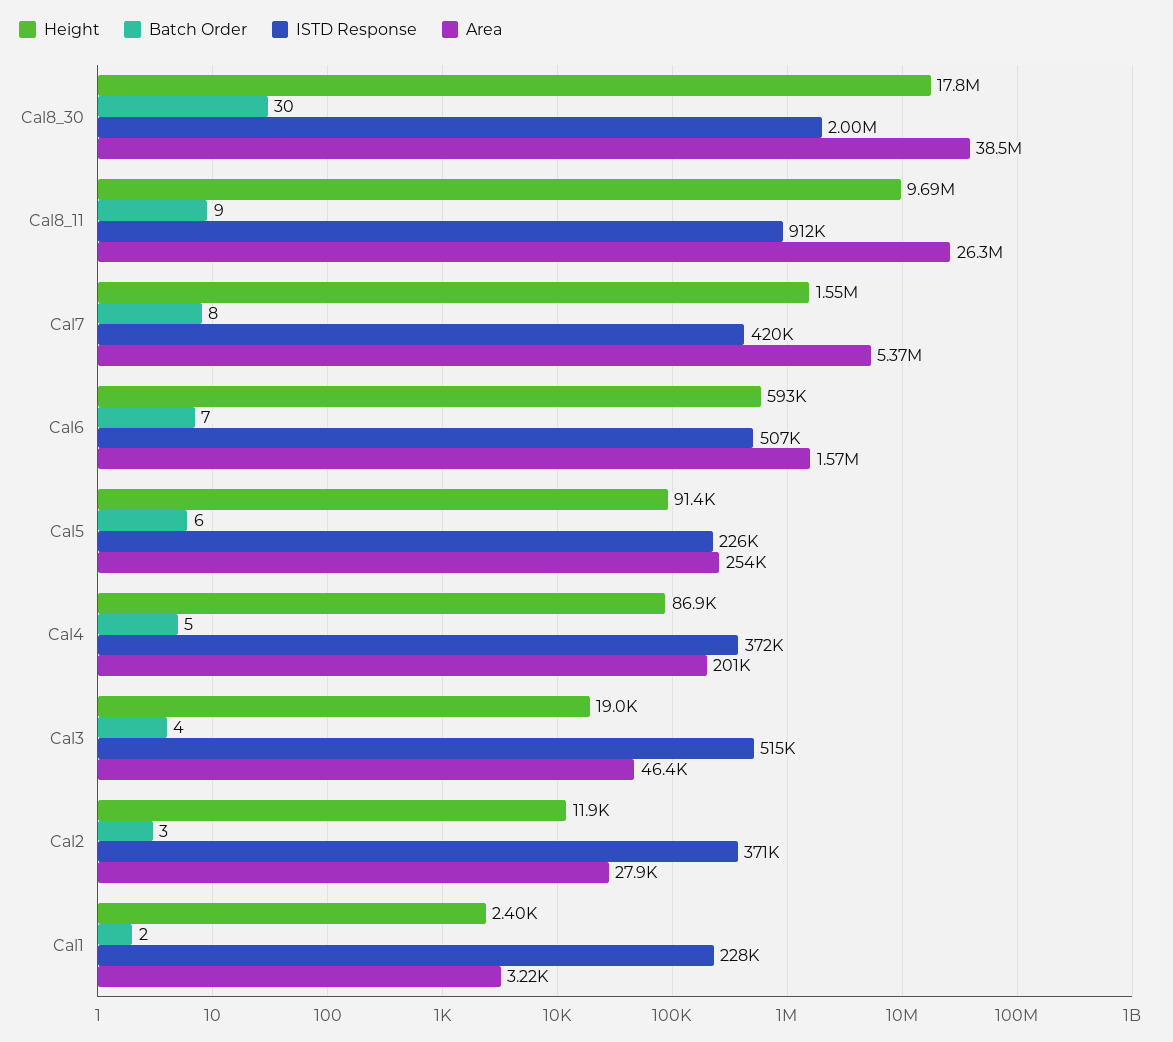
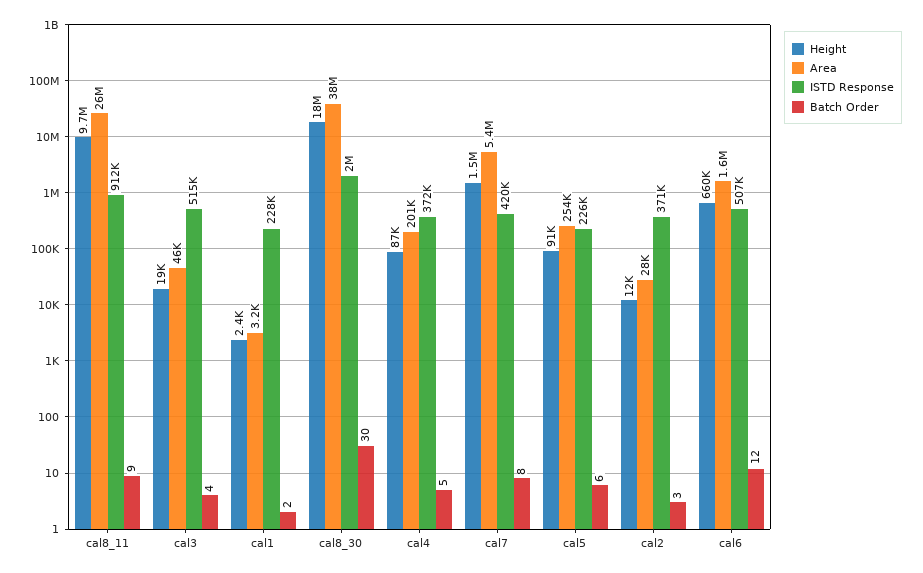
Height, Cal6: 593000 -> 660000
Batch Order, Cal6: 7 -> 12

